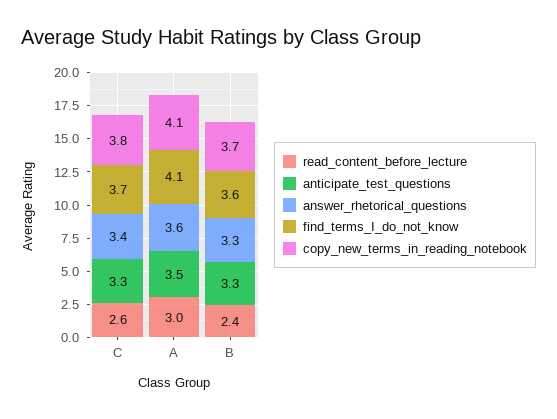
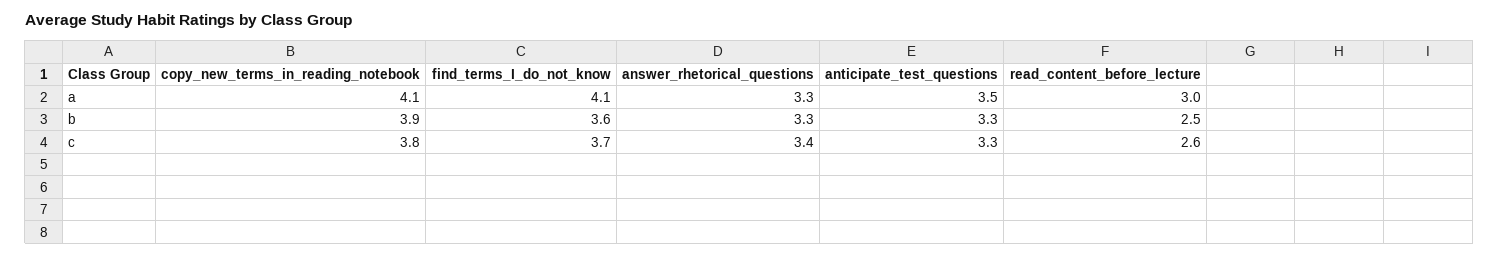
answer_rhetorical_questions, A: 3.6 -> 3.3
read_content_before_lecture, B: 2.4 -> 2.5
copy_new_terms_in_reading_notebook, B: 3.7 -> 3.9

